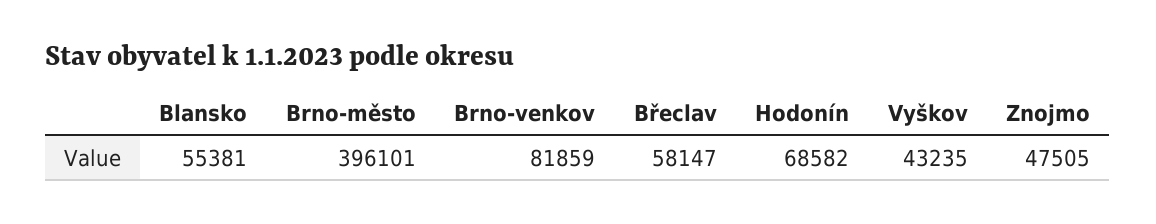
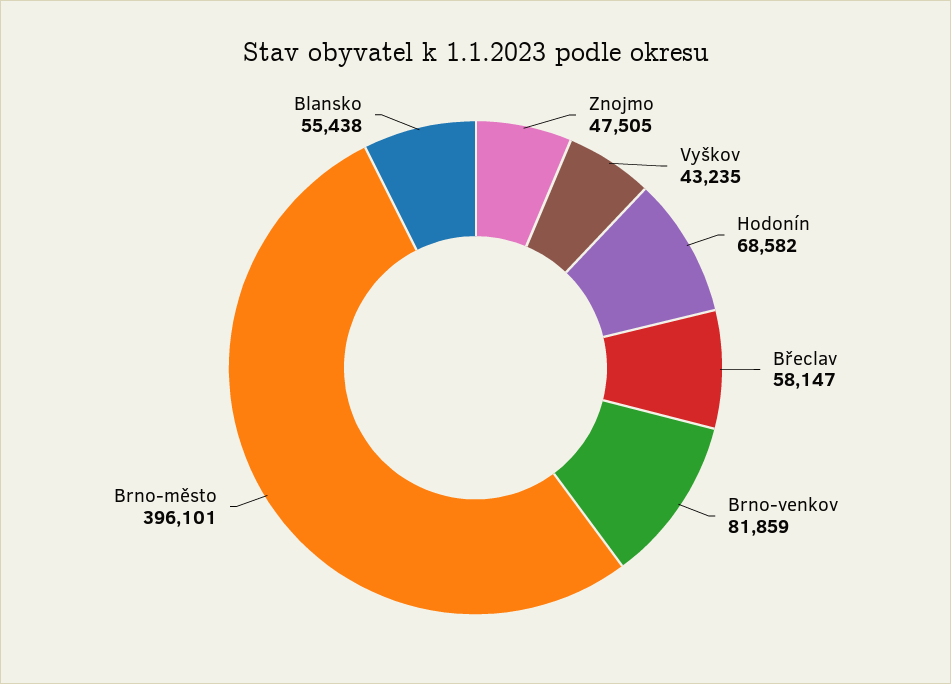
Blansko: 55381 -> 55438

